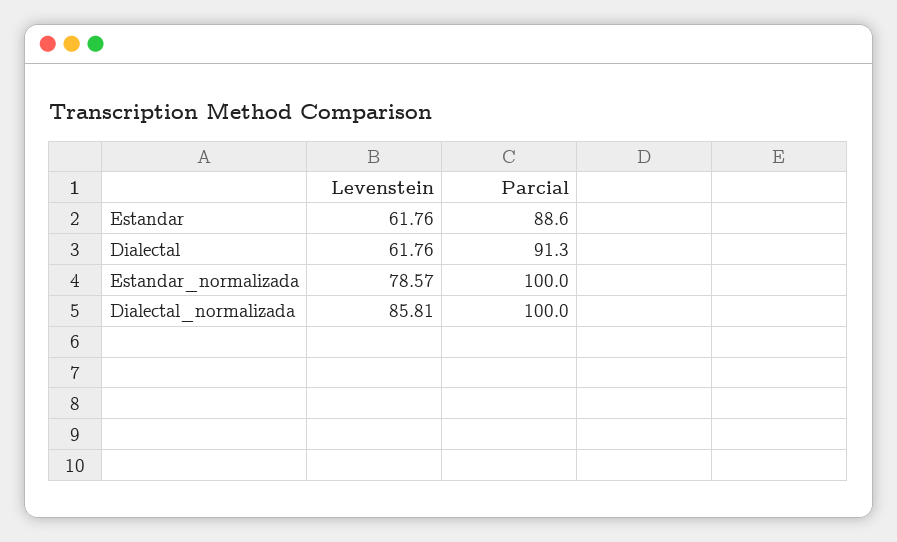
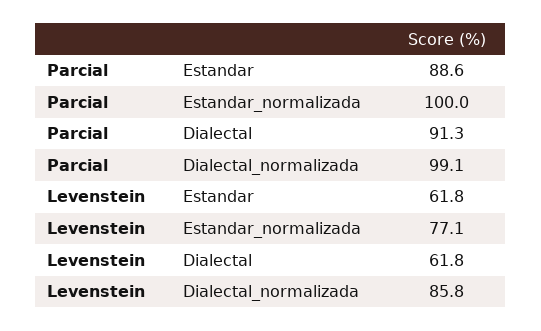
Levenstein, Estandar_normalizada: 78.57 -> 77.1
Parcial, Dialectal_normalizada: 100 -> 99.1

